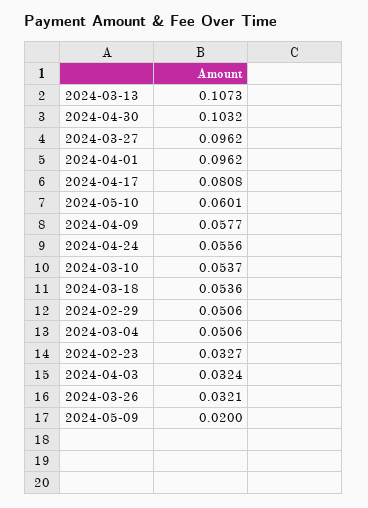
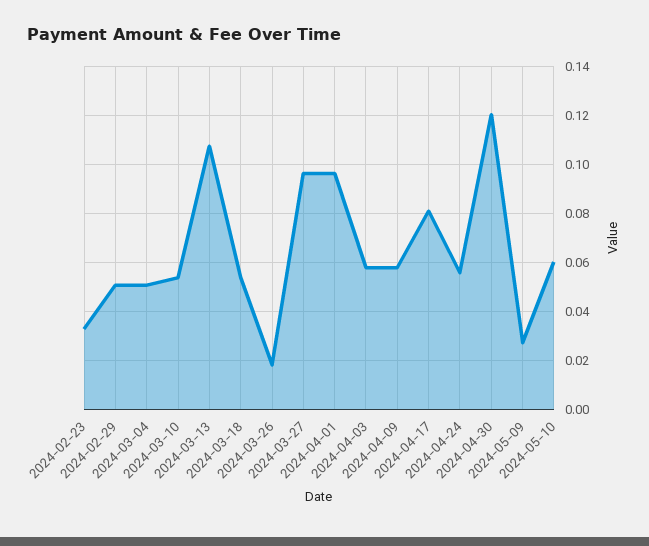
2024-04-30: 0.1032 -> 0.12
2024-04-03: 0.0324 -> 0.0575
2024-03-26: 0.0321 -> 0.0175
2024-05-09: 0.02 -> 0.0275

